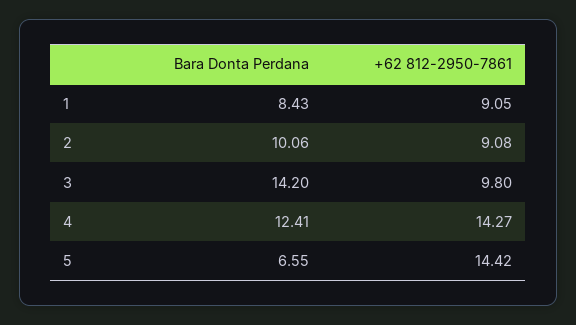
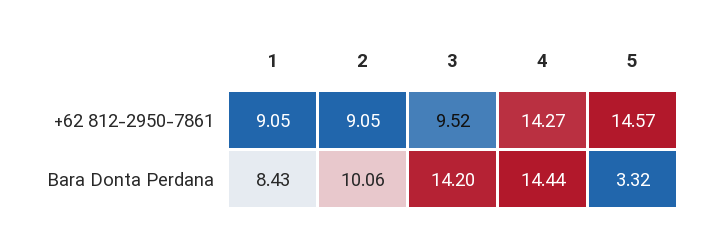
+62 812-2950-7861, 2: 9.08 -> 9.05
+62 812-2950-7861, 3: 9.8 -> 9.52
Bara Donta Perdana, 4: 12.41 -> 14.44
Bara Donta Perdana, 5: 6.55 -> 3.32
+62 812-2950-7861, 5: 14.42 -> 14.57

